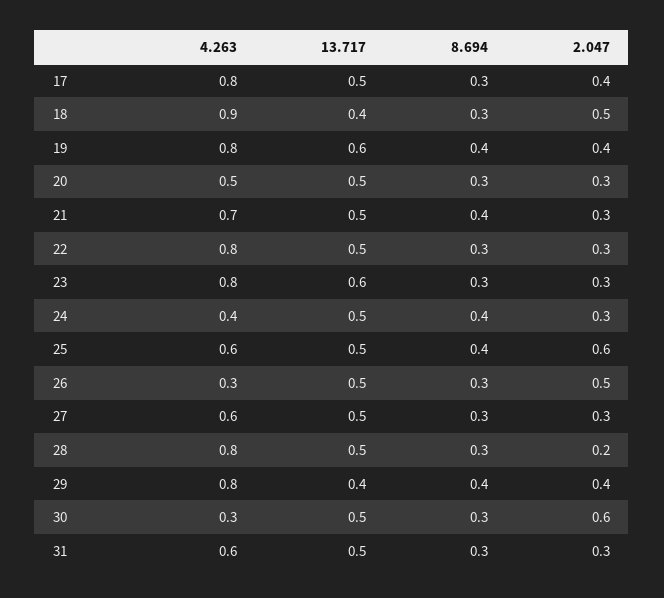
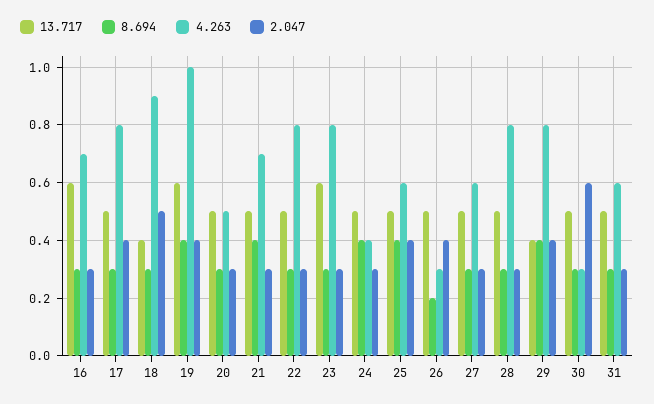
4.263, 19: 0.8 -> 1
2.047, 25: 0.6 -> 0.4
8.694, 26: 0.3 -> 0.2
2.047, 26: 0.5 -> 0.4
2.047, 28: 0.2 -> 0.3
13.717, 16: none -> 0.6
8.694, 16: none -> 0.3
4.263, 16: none -> 0.7
2.047, 16: none -> 0.3

